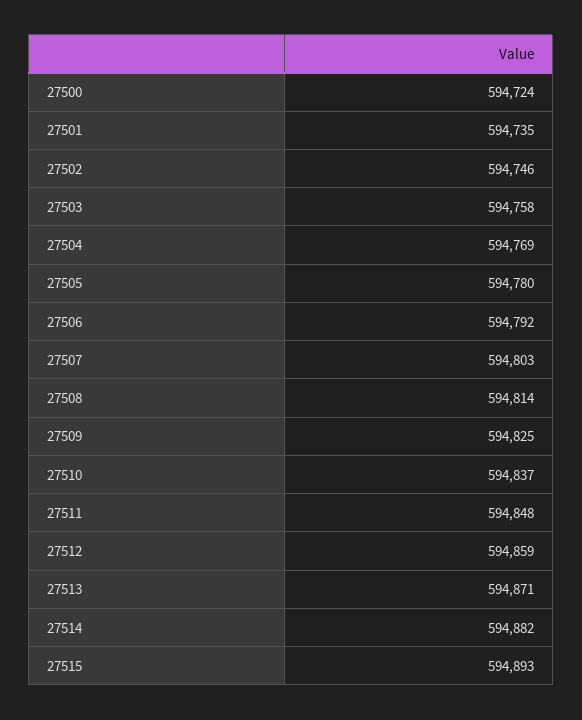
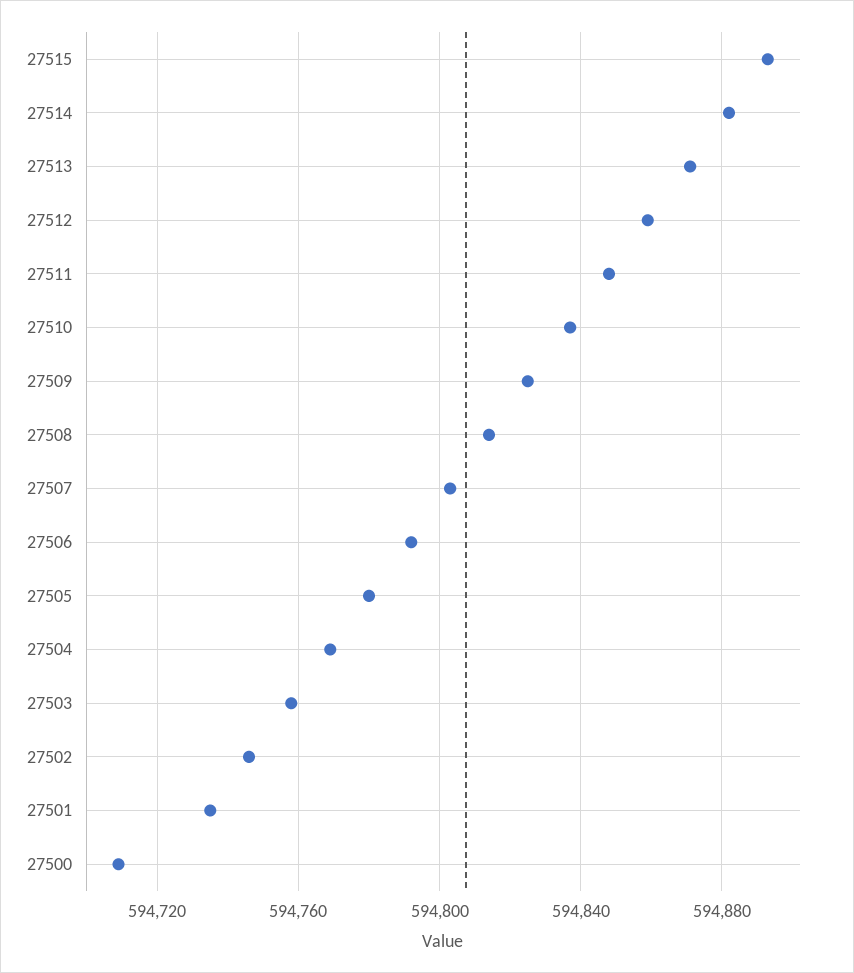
27500: 594724 -> 594710

